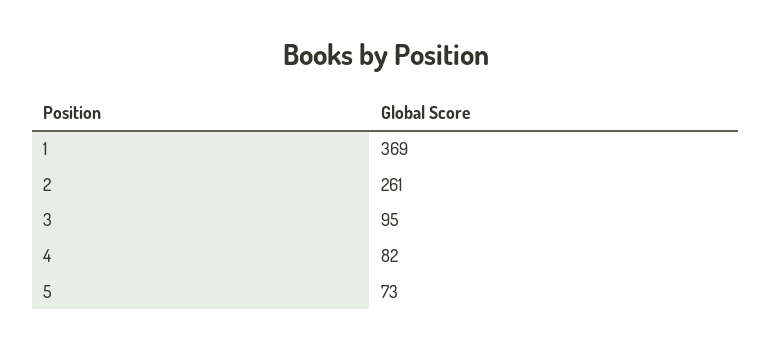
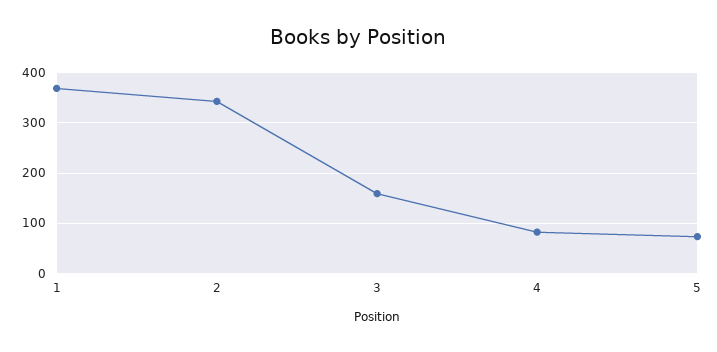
2: 261 -> 340
3: 95 -> 160

